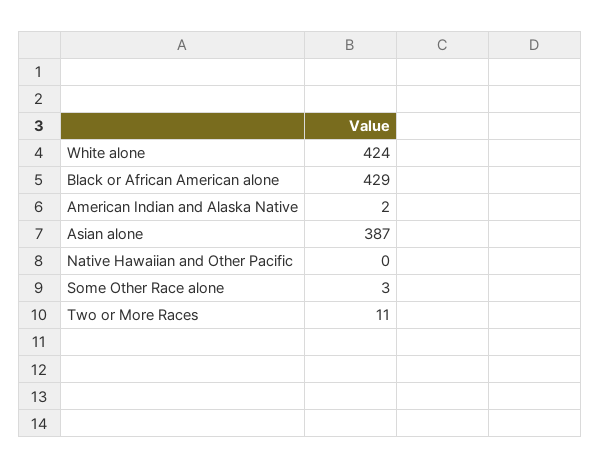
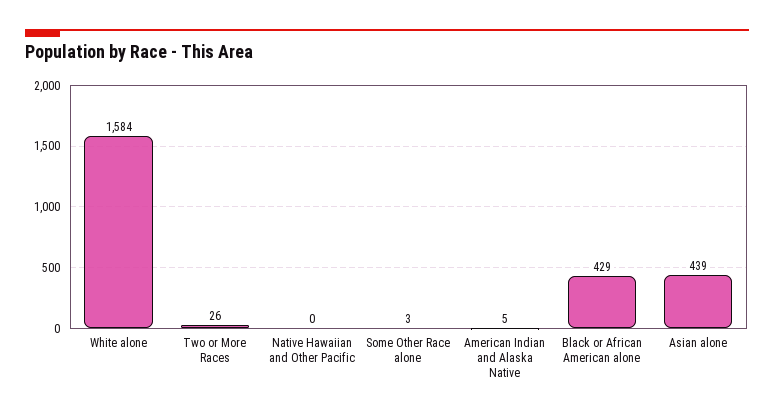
White alone: 424 -> 1584
American Indian and Alaska Native: 2 -> 5
Asian alone: 387 -> 439
Two or More Races: 11 -> 26

